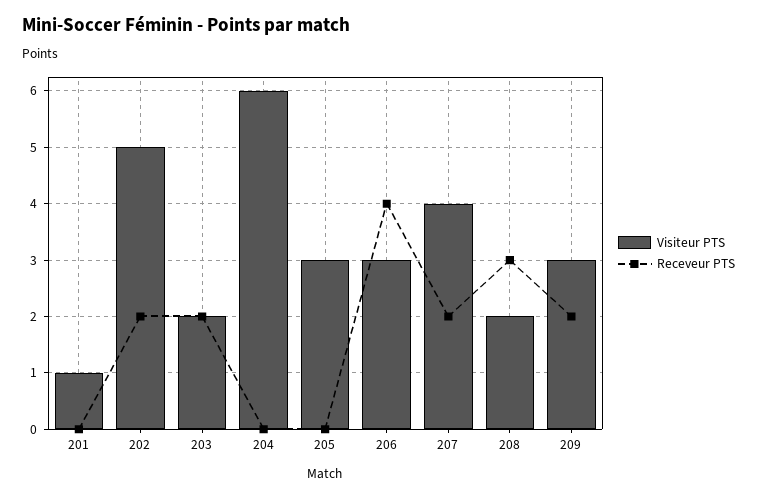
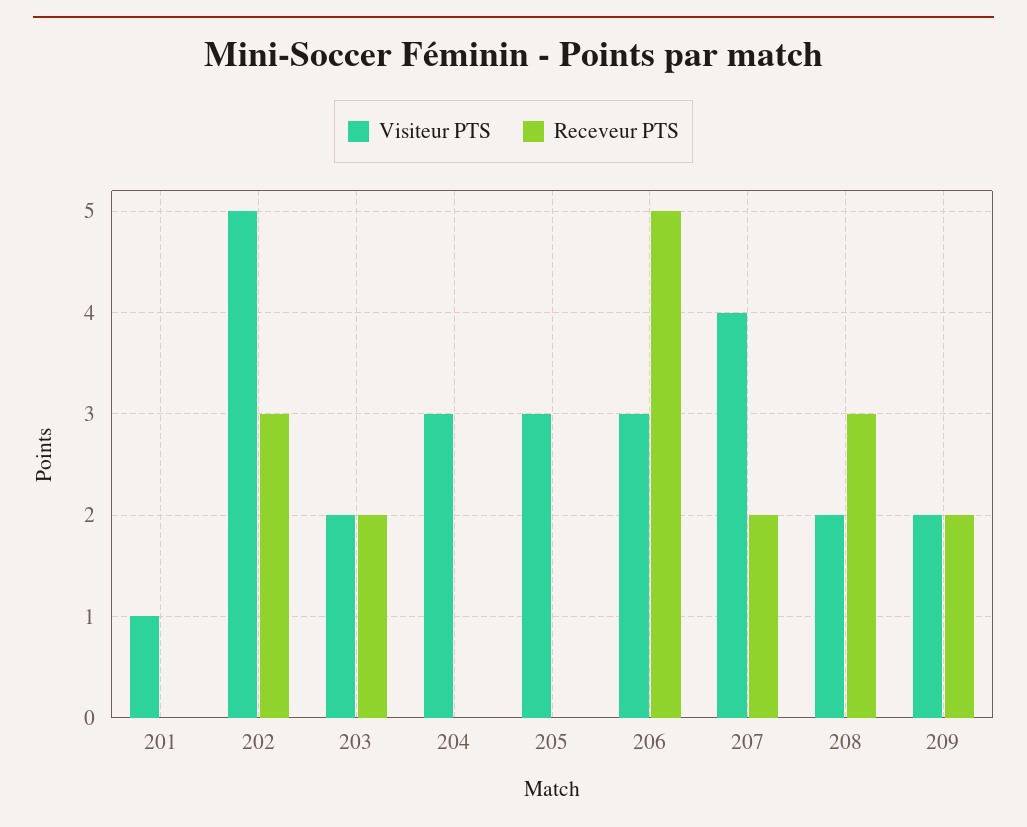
Receveur PTS, 202: 2 -> 3
Visiteur PTS, 204: 6 -> 3
Receveur PTS, 206: 4 -> 5
Visiteur PTS, 209: 3 -> 2

